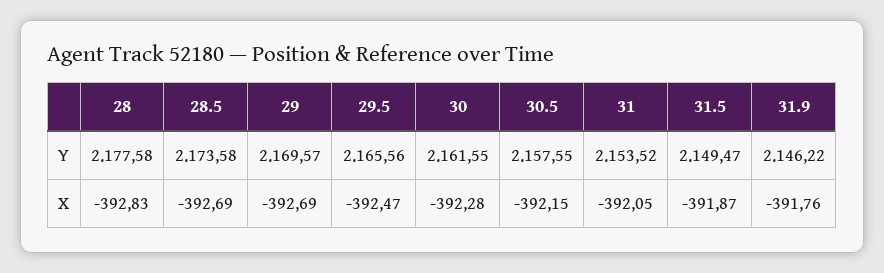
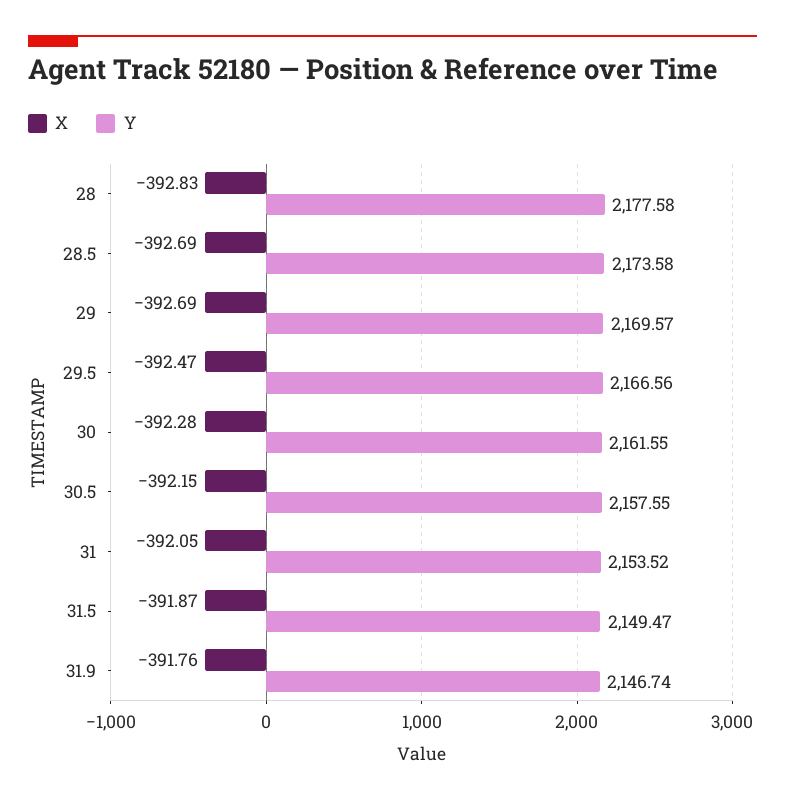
Y, 29.5: 2165.56 -> 2166.56
Y, 31.9: 2146.22 -> 2146.74

